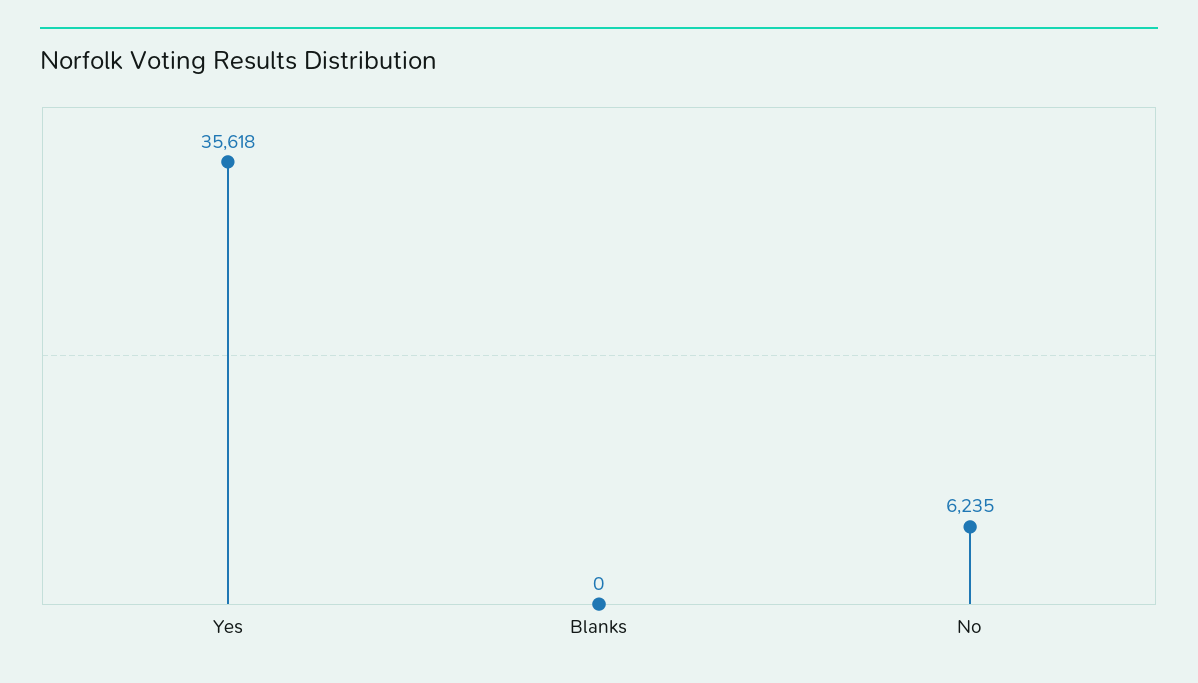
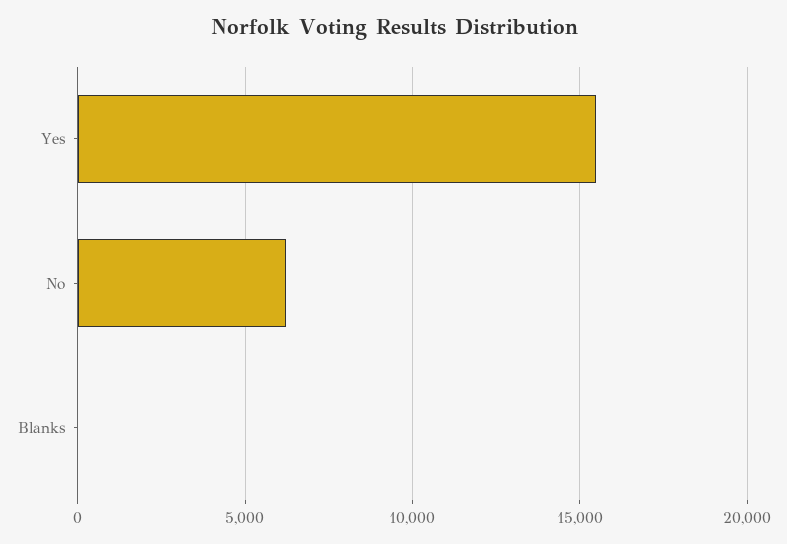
Yes: 35618 -> 15500

